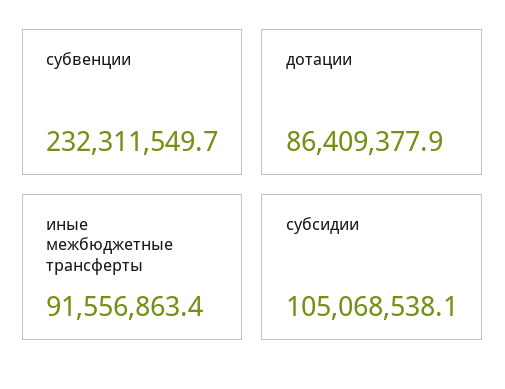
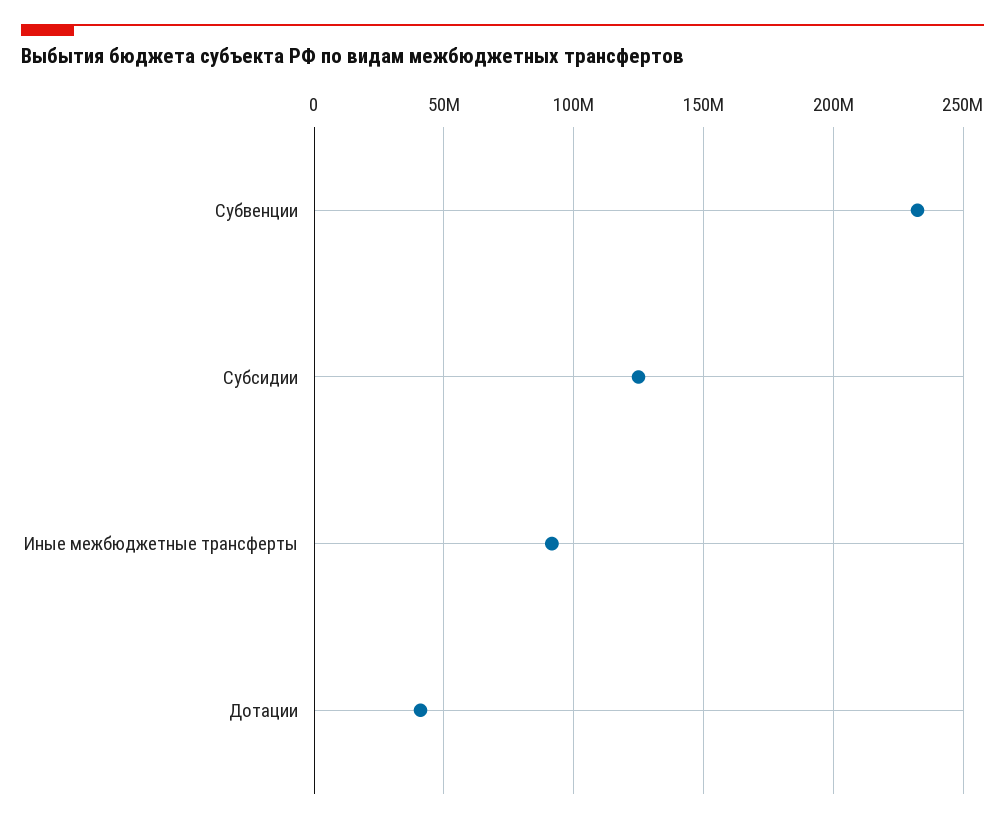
дотации: 86409377.9 -> 40000000
субсидии: 105068538.1 -> 125000000

